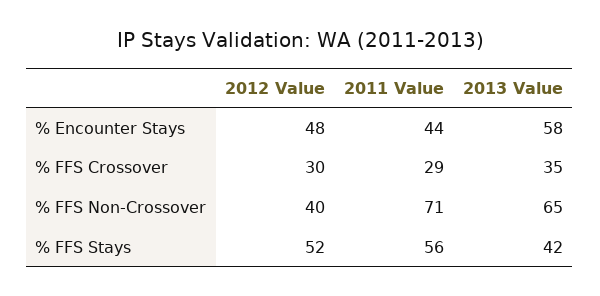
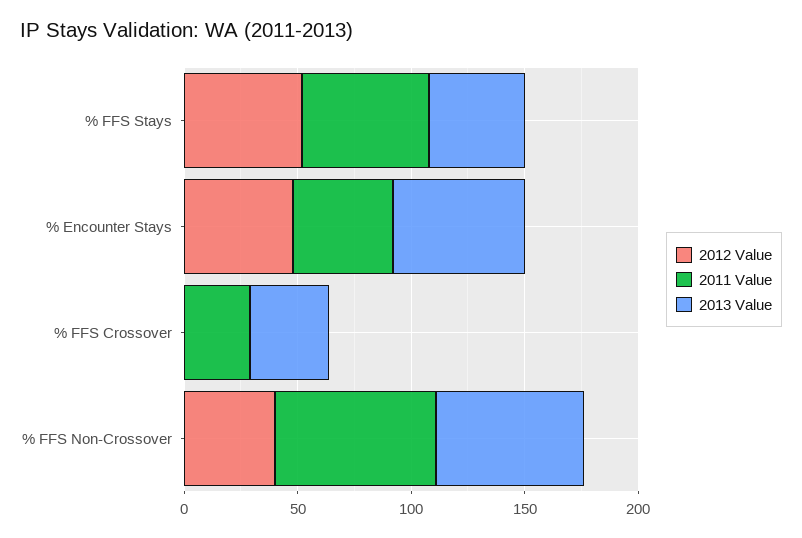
2012 Value, % FFS Crossover: 30 -> 0

